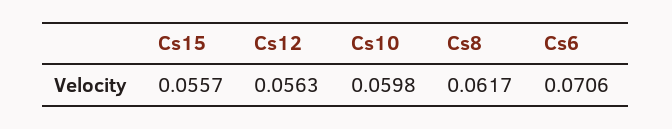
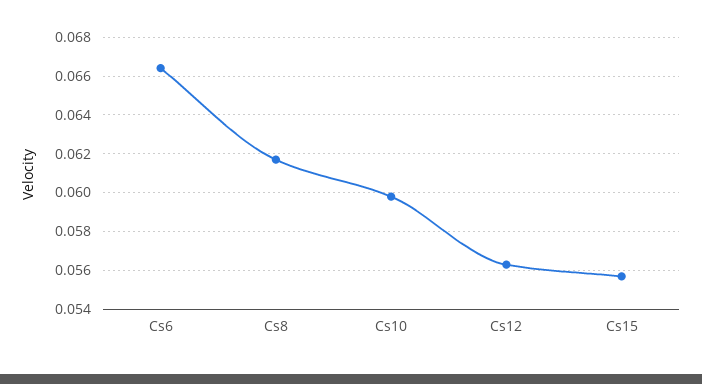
Cs6: 0.0706 -> 0.0665

